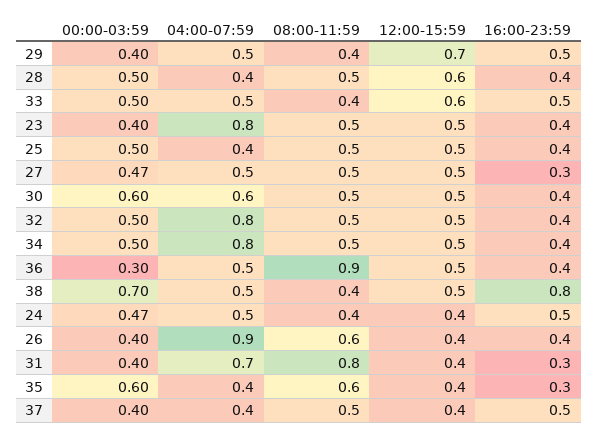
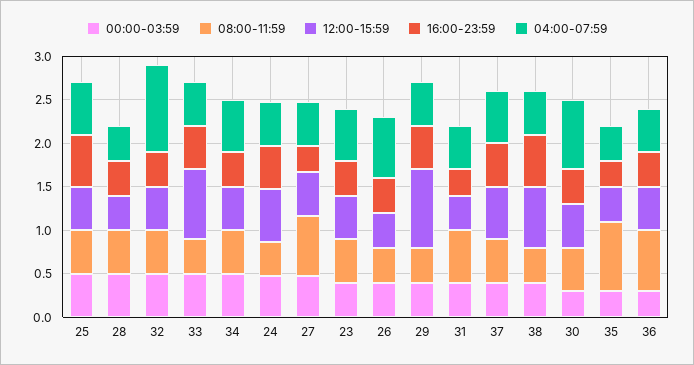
12:00-15:59, 29: 0.7 -> 0.9
12:00-15:59, 28: 0.6 -> 0.4
12:00-15:59, 33: 0.6 -> 0.8
04:00-07:59, 23: 0.8 -> 0.6
04:00-07:59, 25: 0.4 -> 0.6
16:00-23:59, 25: 0.4 -> 0.6
08:00-11:59, 27: 0.5 -> 0.7
00:00-03:59, 30: 0.6 -> 0.3
04:00-07:59, 30: 0.6 -> 0.8
04:00-07:59, 32: 0.8 -> 1
04:00-07:59, 34: 0.8 -> 0.6
08:00-11:59, 36: 0.9 -> 0.7
00:00-03:59, 38: 0.7 -> 0.4
12:00-15:59, 38: 0.5 -> 0.7
16:00-23:59, 38: 0.8 -> 0.6
12:00-15:59, 24: 0.4 -> 0.6
04:00-07:59, 26: 0.9 -> 0.7
08:00-11:59, 26: 0.6 -> 0.4
04:00-07:59, 31: 0.7 -> 0.5
08:00-11:59, 31: 0.8 -> 0.6
00:00-03:59, 35: 0.6 -> 0.3
08:00-11:59, 35: 0.6 -> 0.8
04:00-07:59, 37: 0.4 -> 0.6
12:00-15:59, 37: 0.4 -> 0.6

